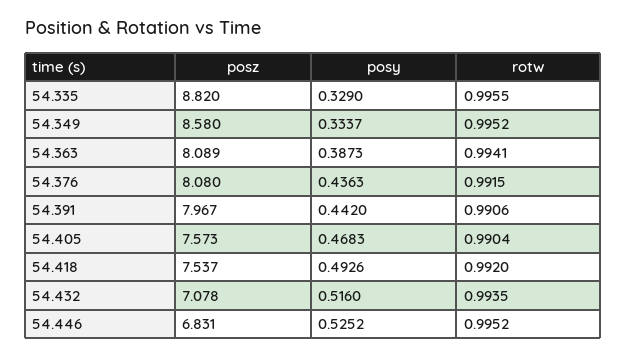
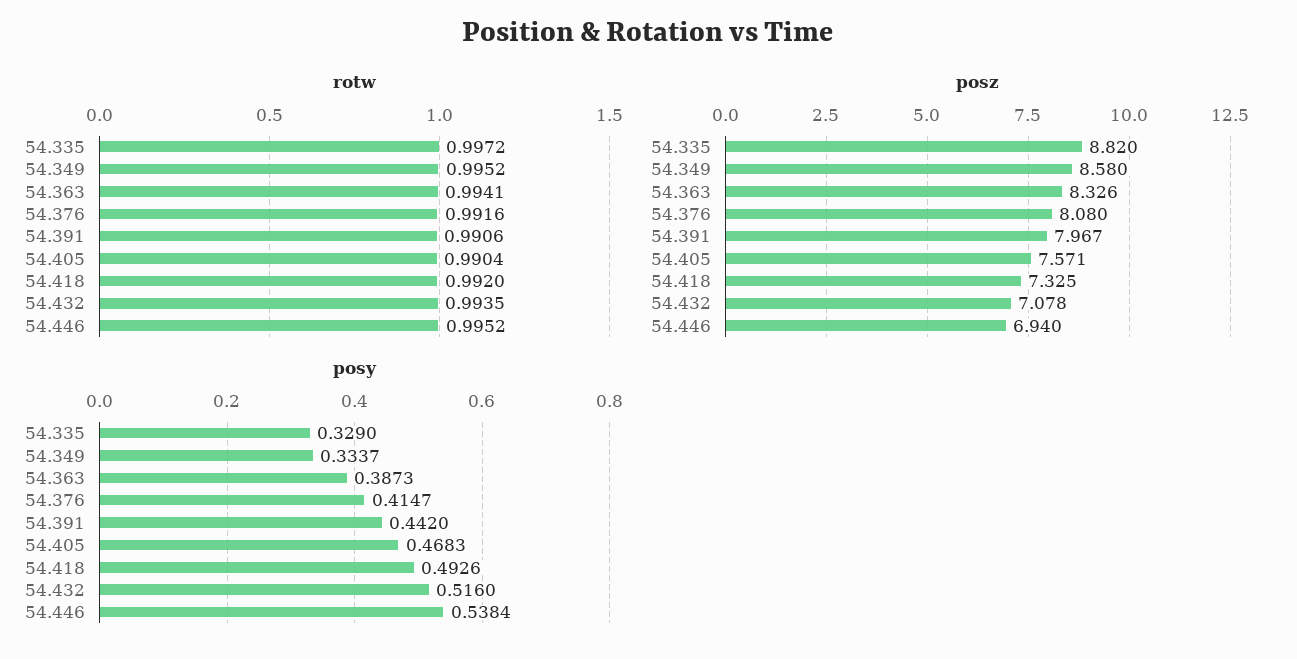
rotw, 54.335: 0.9955 -> 0.9972
posz, 54.363: 8.089 -> 8.326
posy, 54.376: 0.4363 -> 0.4147
rotw, 54.376: 0.9915 -> 0.9916
posz, 54.405: 7.573 -> 7.571
posz, 54.418: 7.537 -> 7.325
posz, 54.446: 6.831 -> 6.94
posy, 54.446: 0.5252 -> 0.5384

